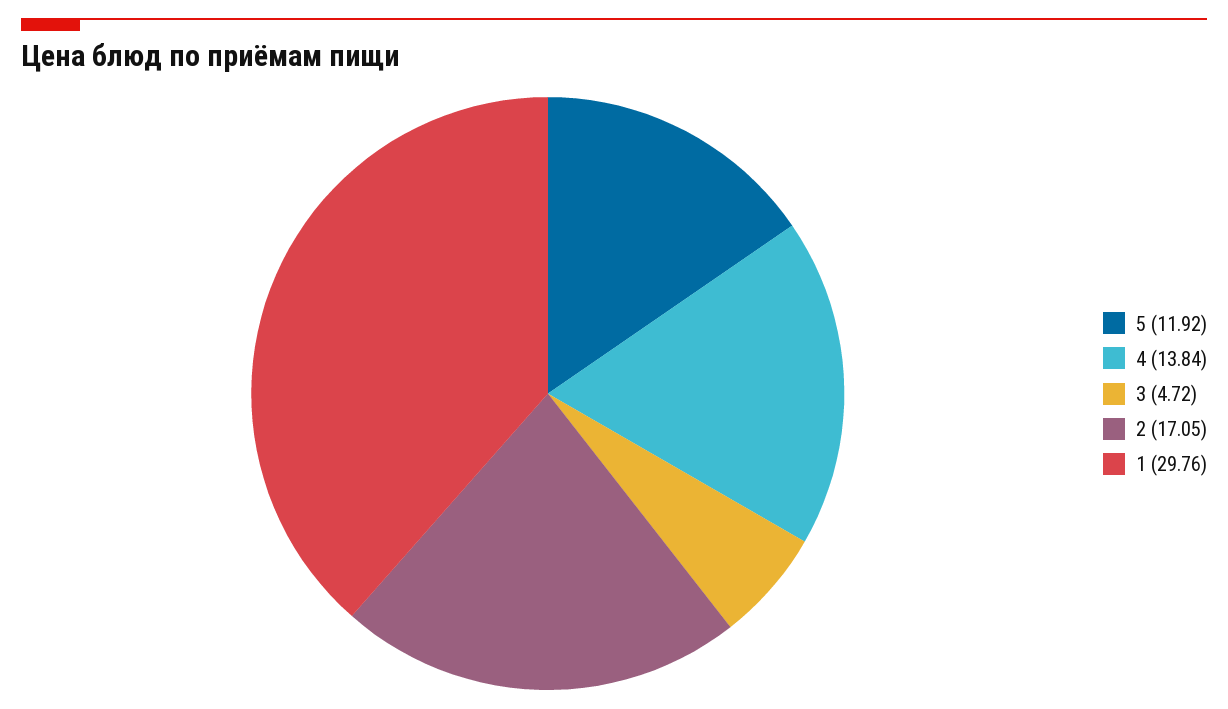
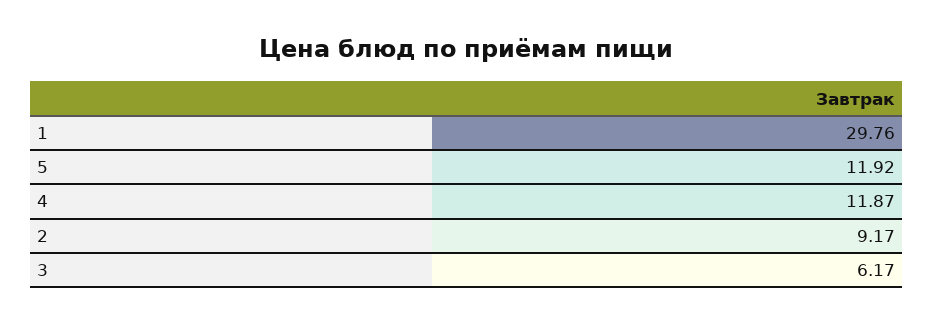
4: 13.84 -> 11.87
3: 4.72 -> 6.17
2: 17.05 -> 9.17

